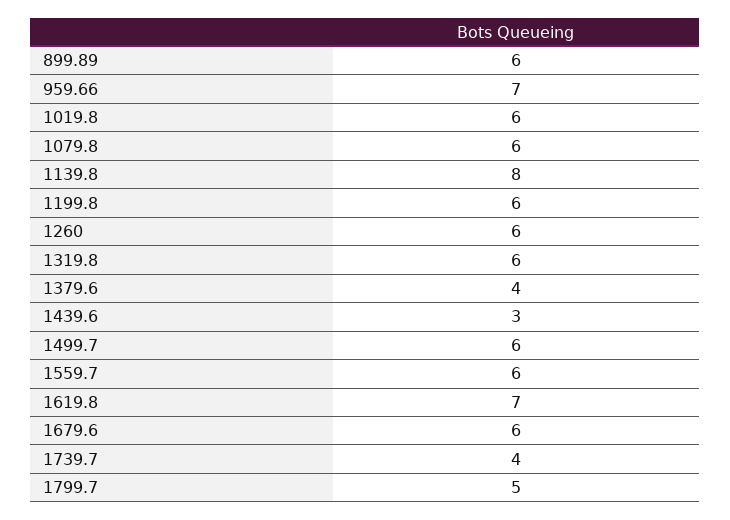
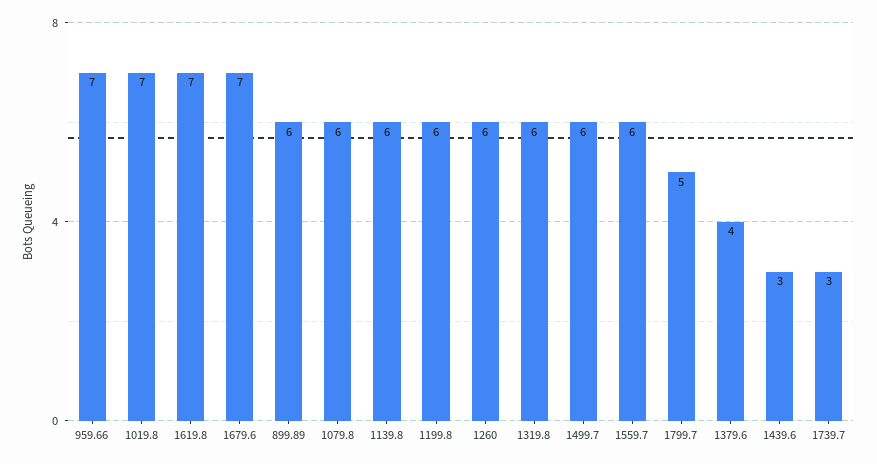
1019.8: 6 -> 7
1139.8: 8 -> 6
1679.6: 6 -> 7
1739.7: 4 -> 3

